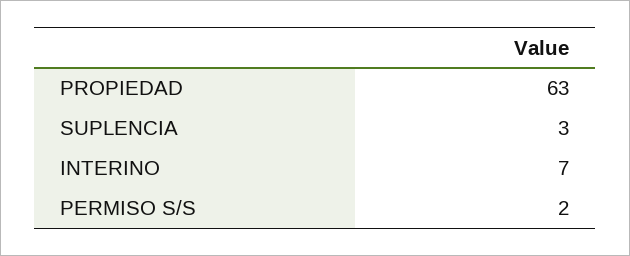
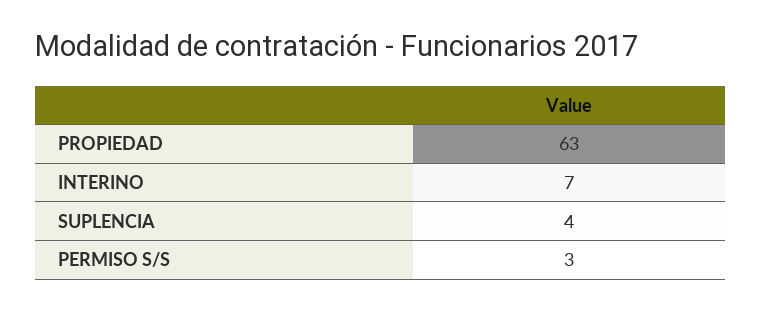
SUPLENCIA: 3 -> 4
PERMISO S/S: 2 -> 3

